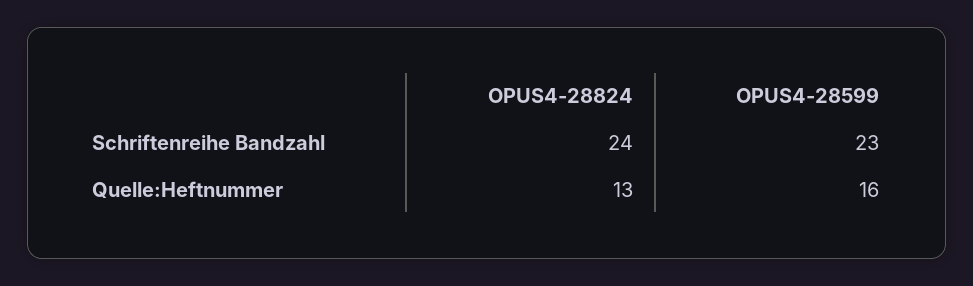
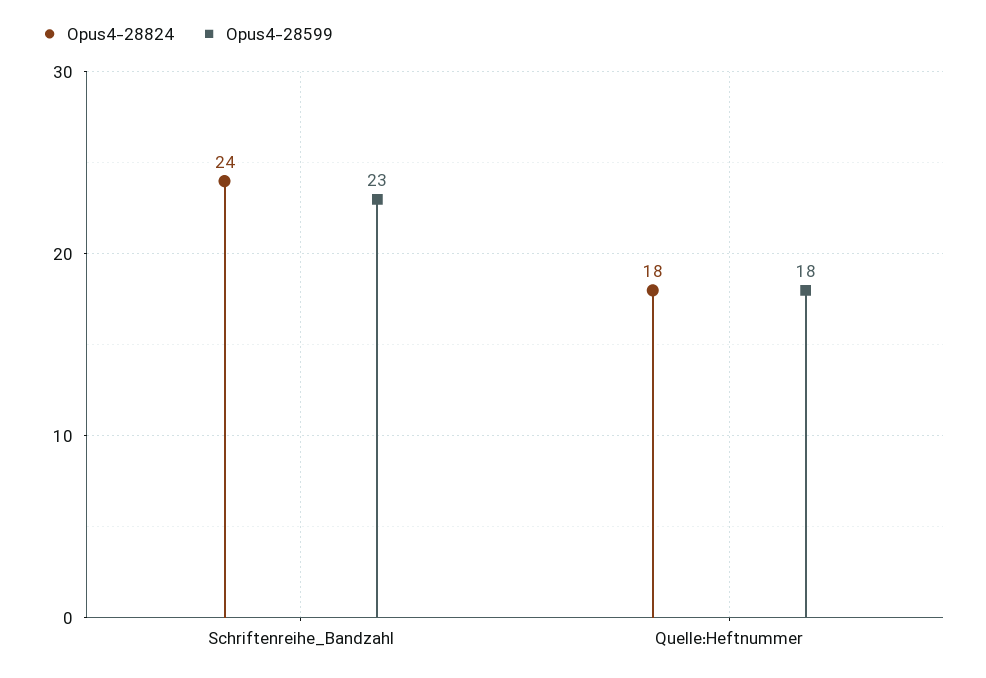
OPUS4-28824, Quelle:Heftnummer: 13 -> 18
OPUS4-28599, Quelle:Heftnummer: 16 -> 18

